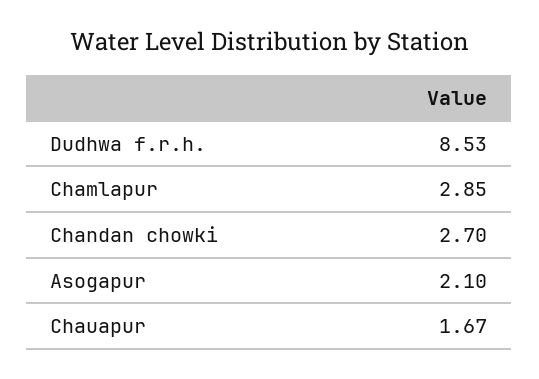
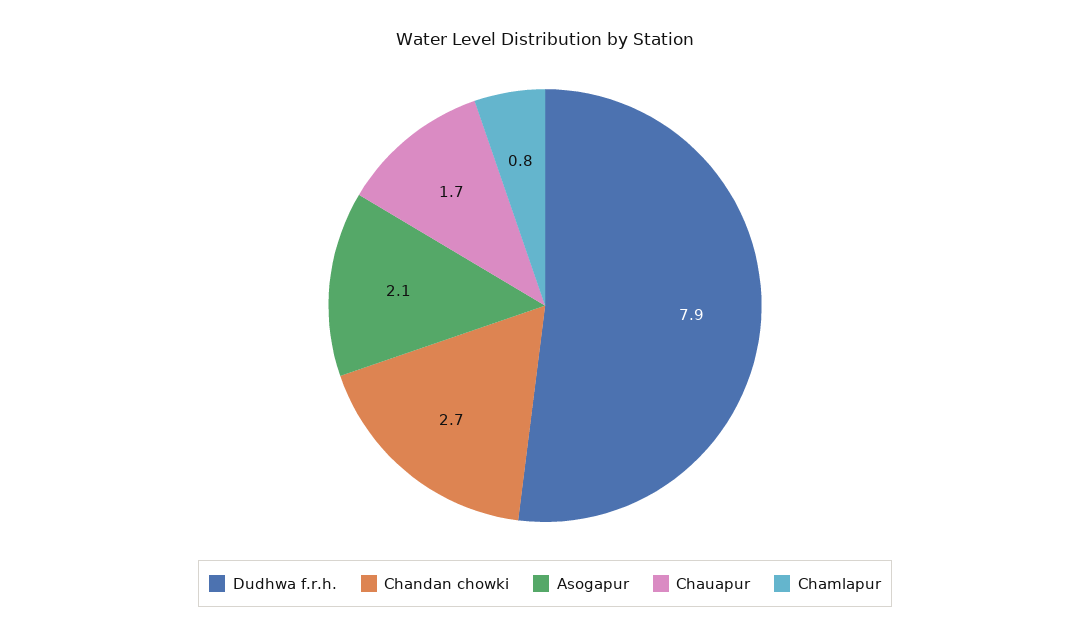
Dudhwa f.r.h.: 8.53 -> 7.9
Chamlapur: 2.85 -> 0.8

